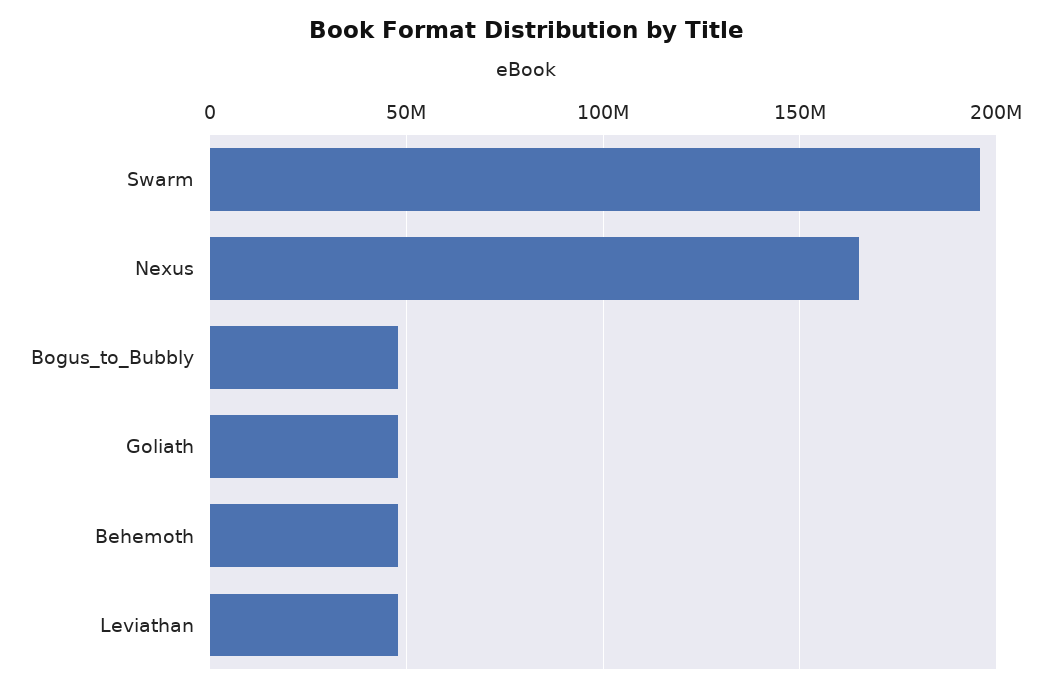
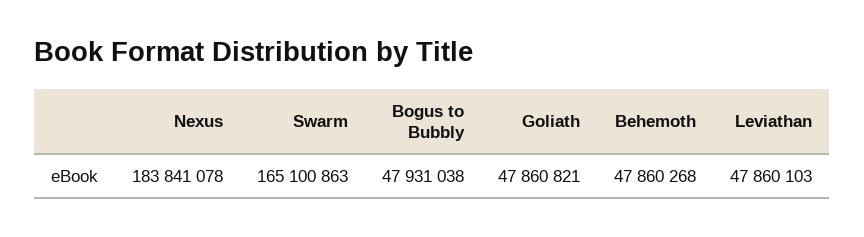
Swarm: 195000000 -> 165100863
Nexus: 165000000 -> 183841078

